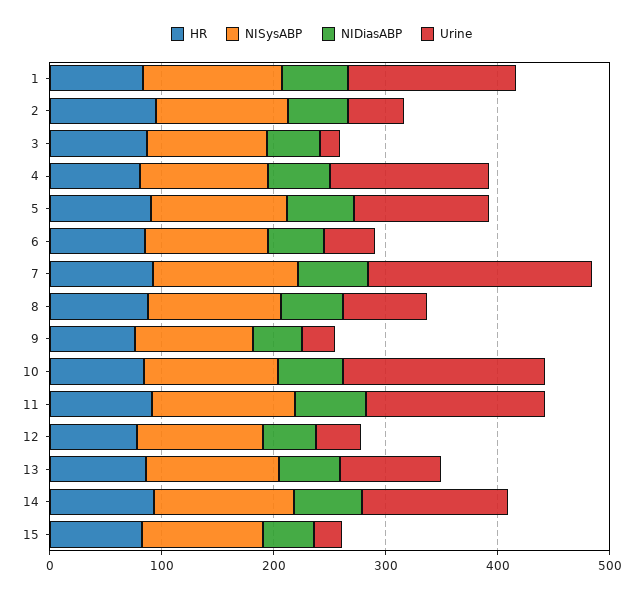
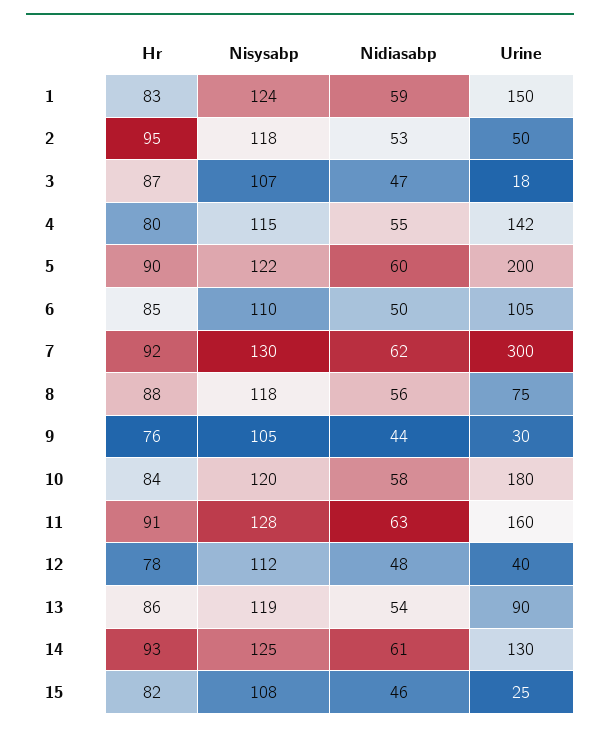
Urine, 5: 120 -> 200
Urine, 6: 40 -> 105
Urine, 7: 200 -> 300

